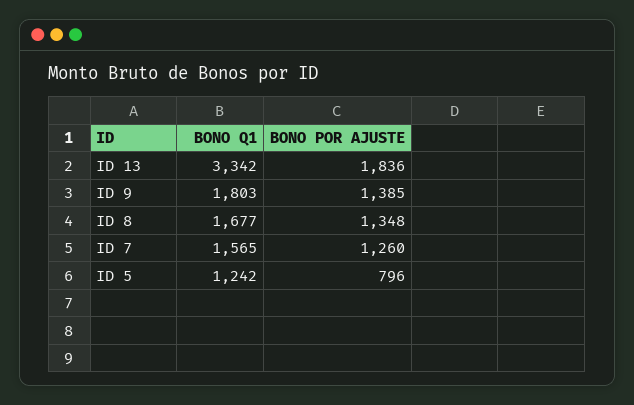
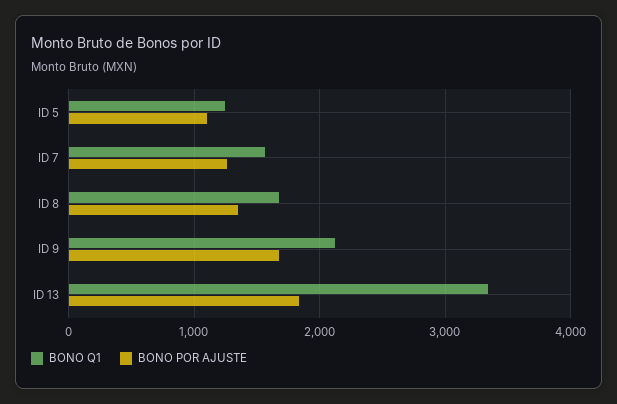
BONO Q1, ID 9: 1803 -> 2100
BONO POR AJUSTE, ID 9: 1385 -> 1700
BONO POR AJUSTE, ID 5: 796 -> 1100

